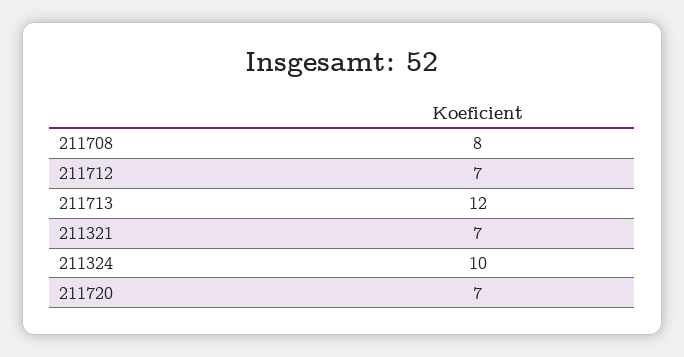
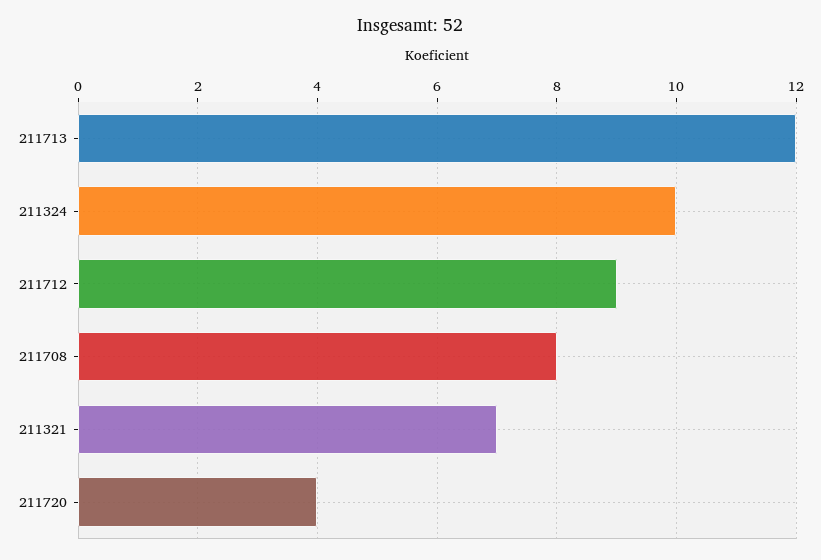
211712: 7 -> 9
211720: 7 -> 4

